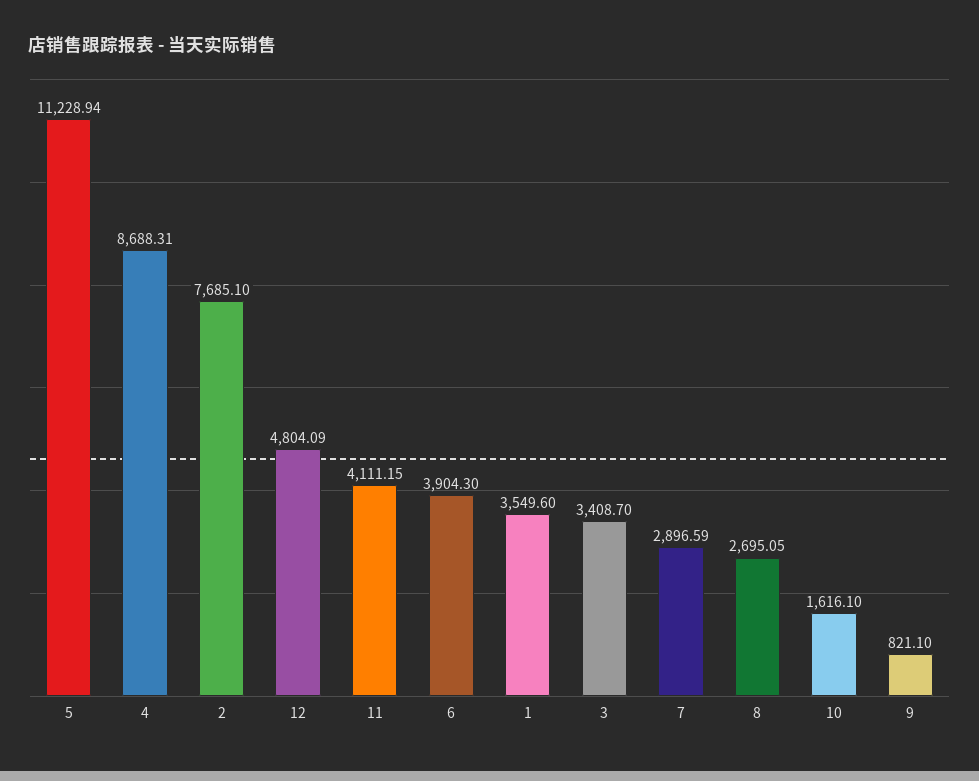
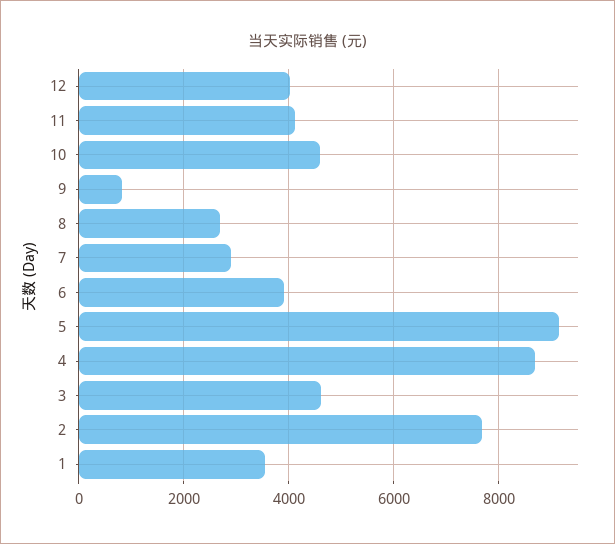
5: 11228.94 -> 9200
12: 4804.09 -> 4000
3: 3408.7 -> 4600
10: 1616.1 -> 4600

